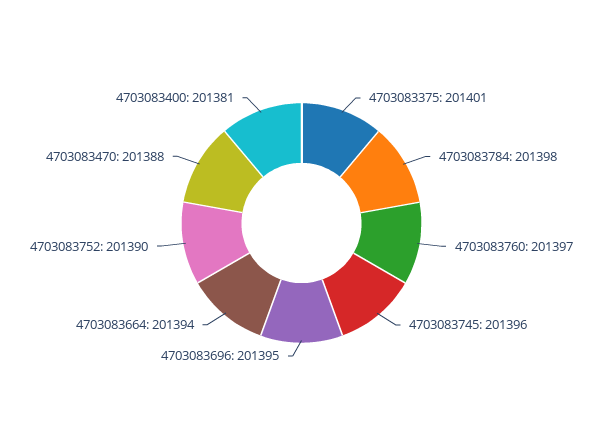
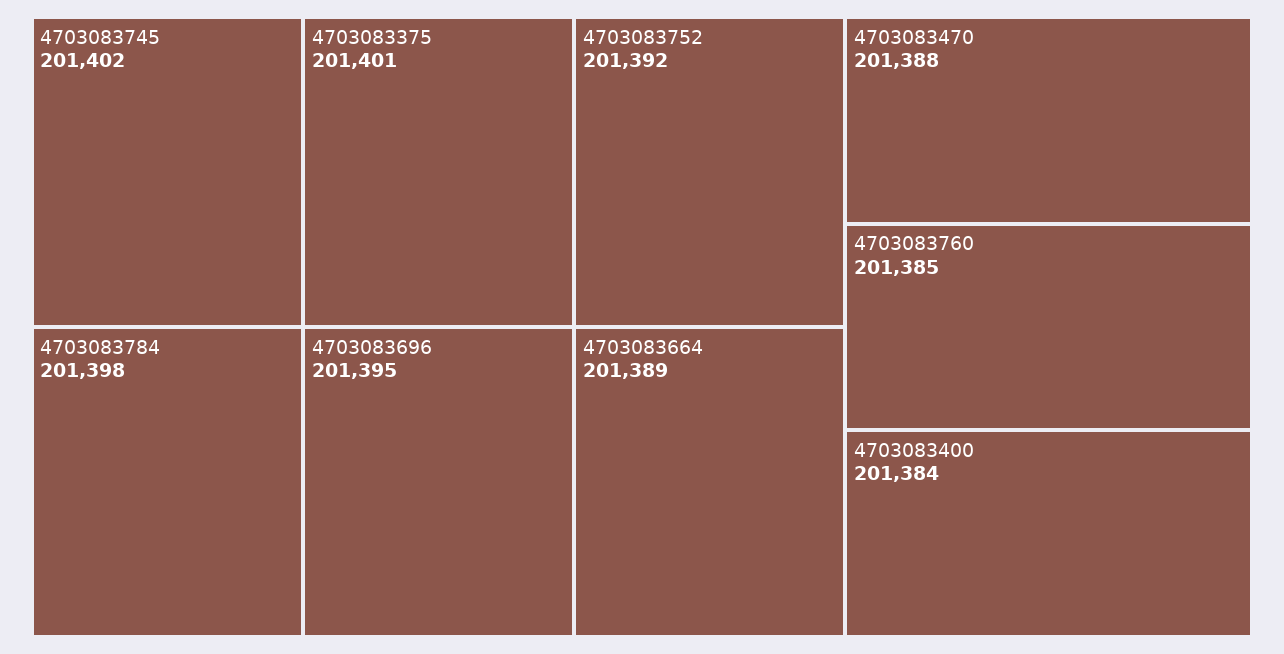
4703083760: 201397 -> 201385
4703083745: 201396 -> 201402
4703083664: 201394 -> 201389
4703083752: 201390 -> 201392
4703083400: 201381 -> 201384

